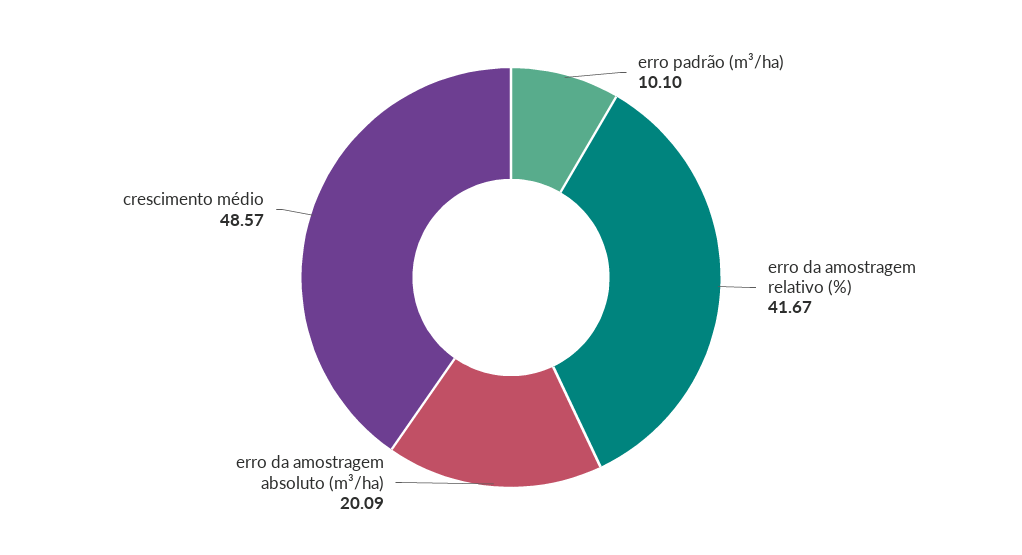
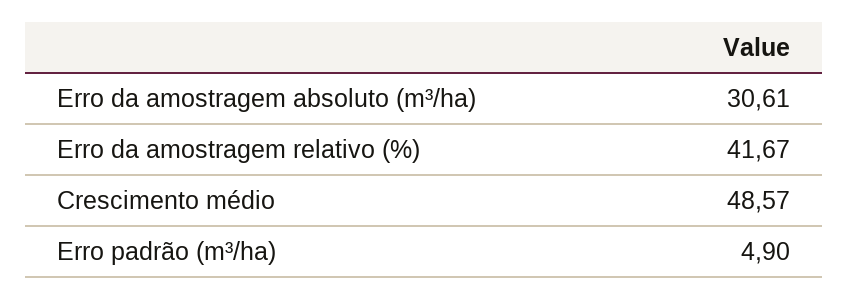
erro padrão (m³/ha): 10.1 -> 4.9
erro da amostragem absoluto (m³/ha): 20.09 -> 30.61

